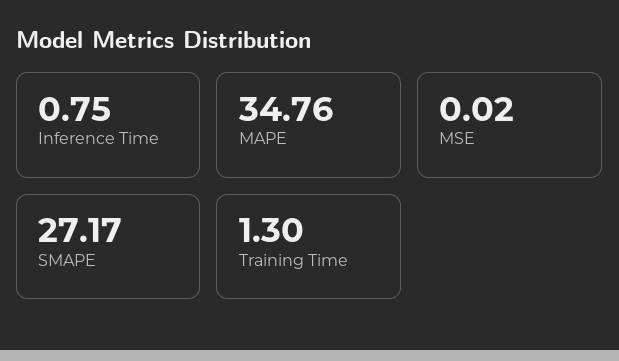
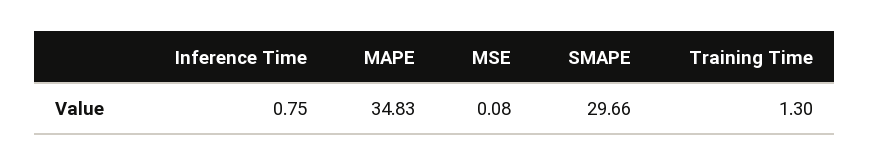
MAPE: 34.76 -> 34.83
MSE: 0.02 -> 0.08
SMAPE: 27.17 -> 29.66

